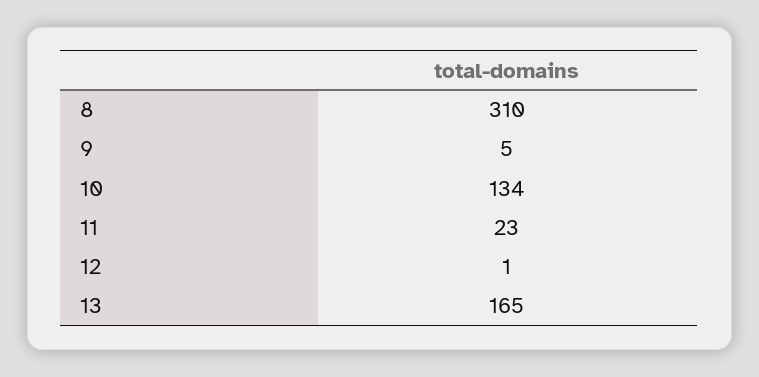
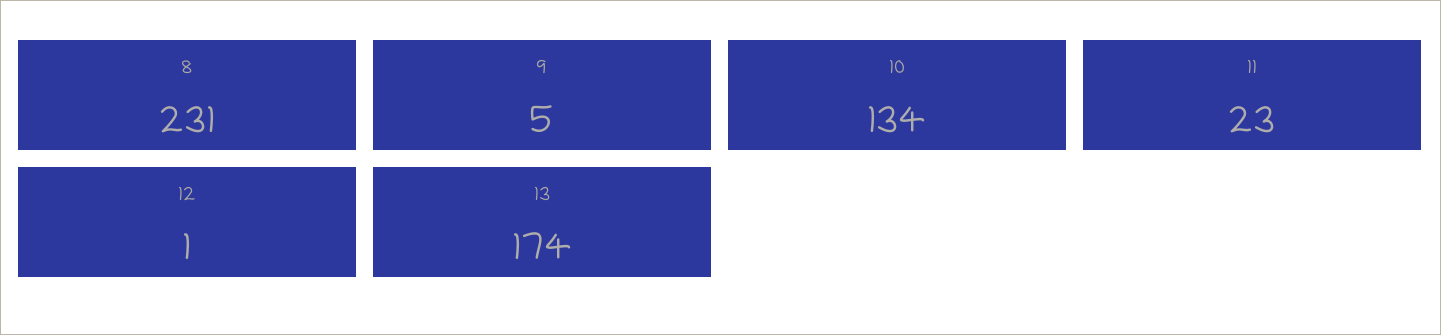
8: 310 -> 231
13: 165 -> 174

